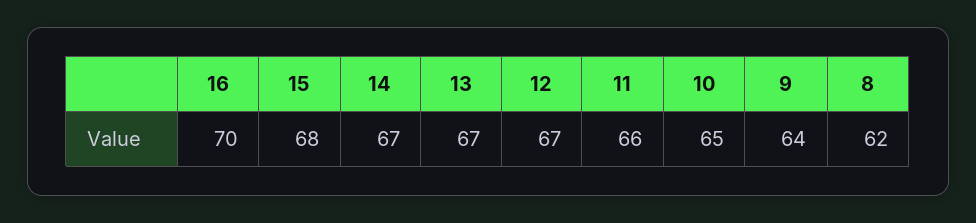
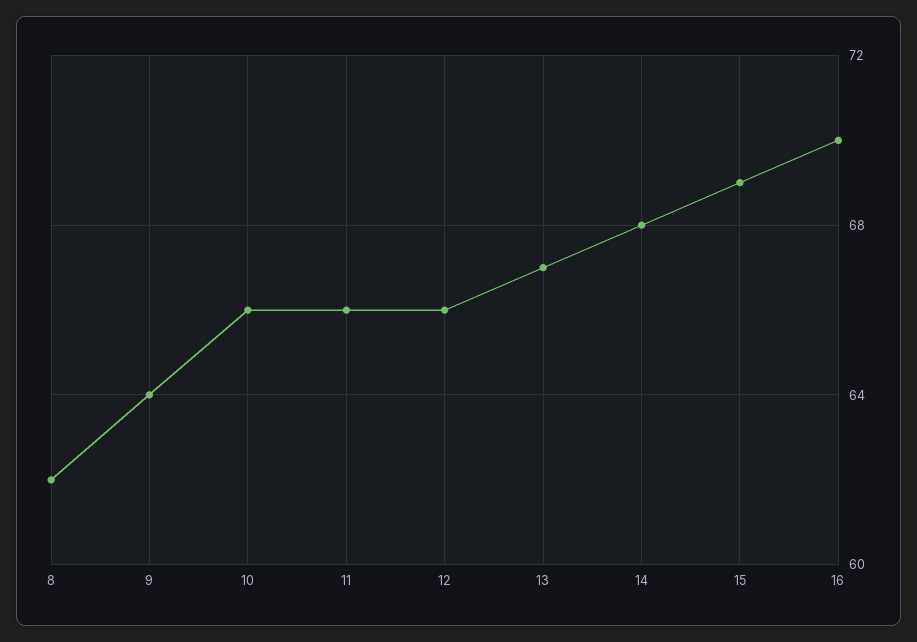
15: 68 -> 69
14: 67 -> 68
12: 67 -> 66
10: 65 -> 66

